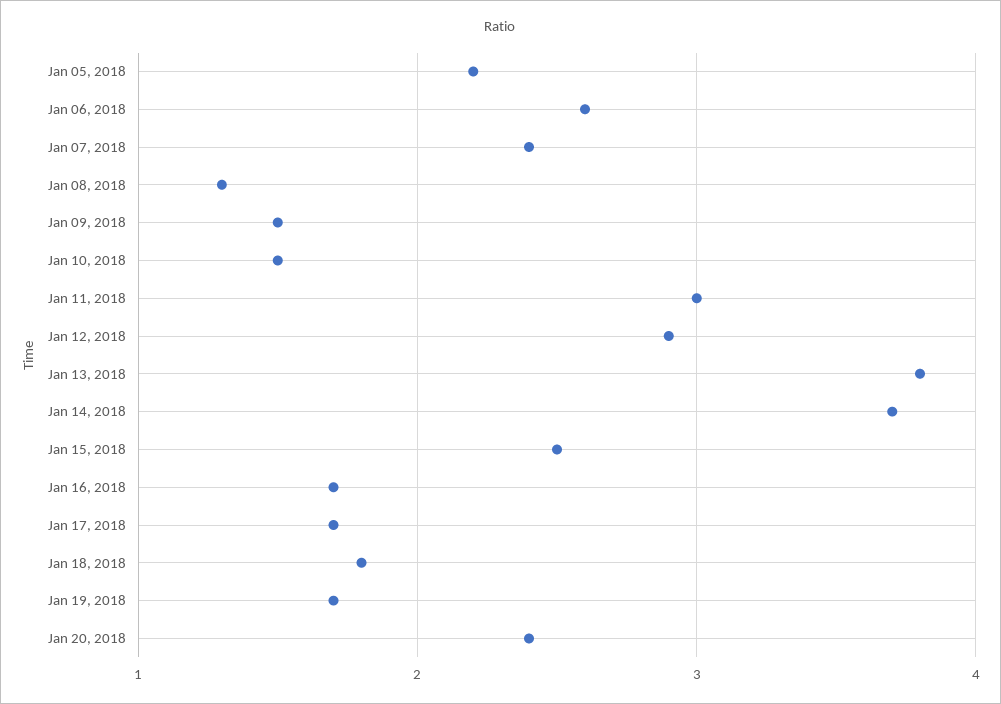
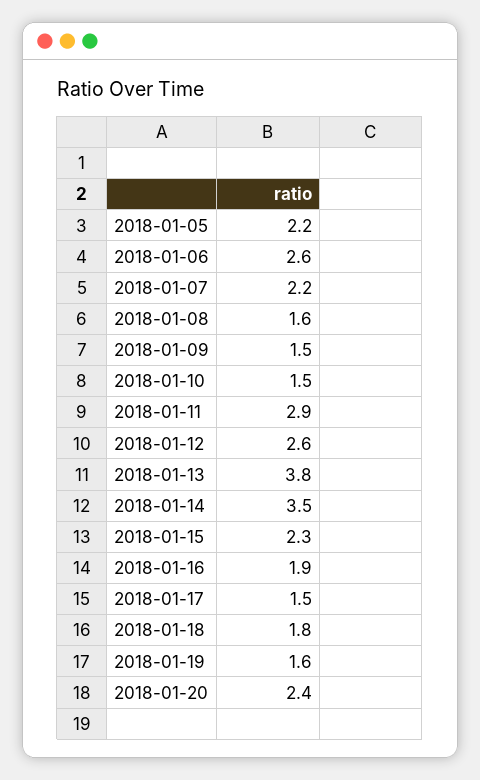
Jan 07, 2018: 2.4 -> 2.2
Jan 08, 2018: 1.3 -> 1.6
Jan 11, 2018: 3 -> 2.9
Jan 12, 2018: 2.9 -> 2.6
Jan 14, 2018: 3.7 -> 3.5
Jan 15, 2018: 2.5 -> 2.3
Jan 16, 2018: 1.7 -> 1.9
Jan 17, 2018: 1.7 -> 1.5
Jan 19, 2018: 1.7 -> 1.6

